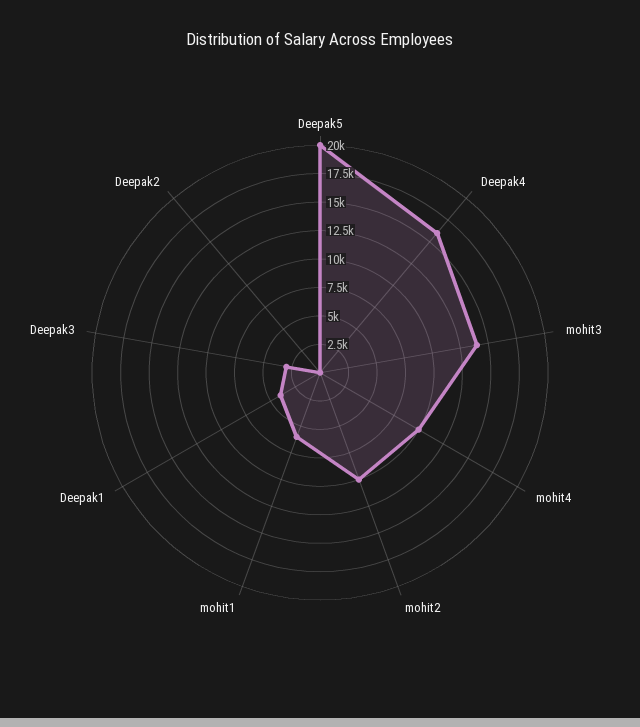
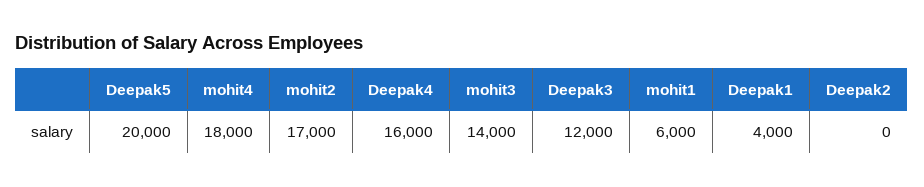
mohit4: 10000 -> 18000
mohit2: 10000 -> 17000
Deepak3: 2500 -> 12000

